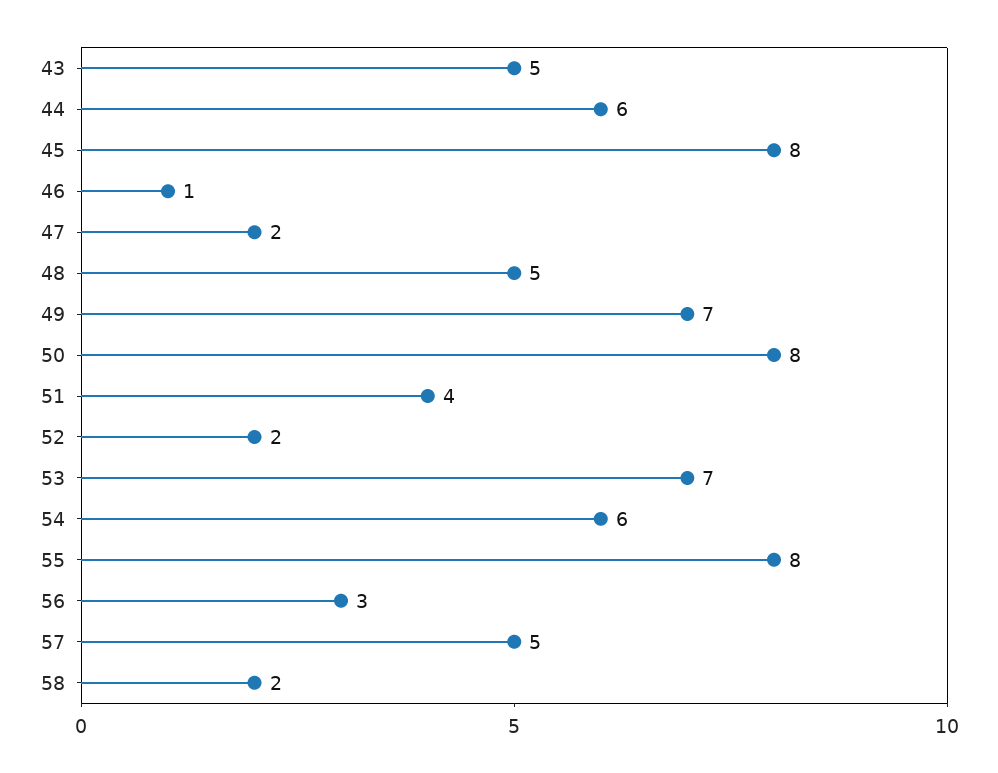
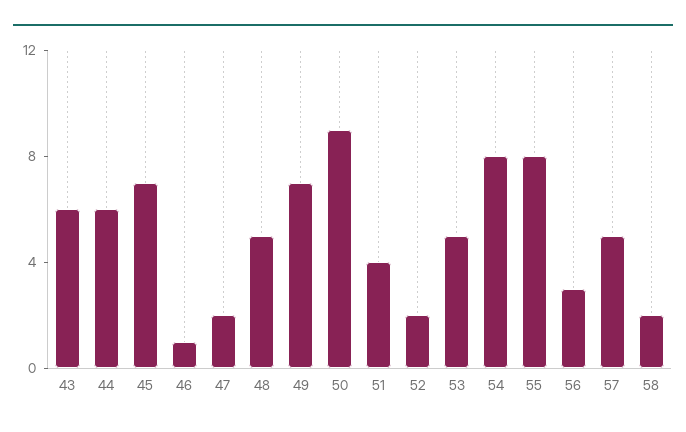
43: 5 -> 6
45: 8 -> 7
50: 8 -> 9
53: 7 -> 5
54: 6 -> 8

